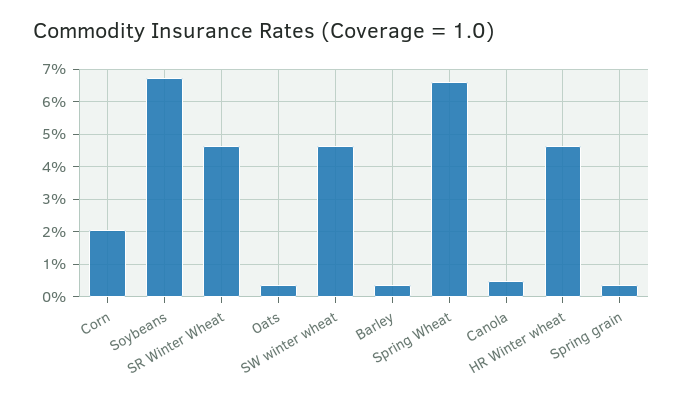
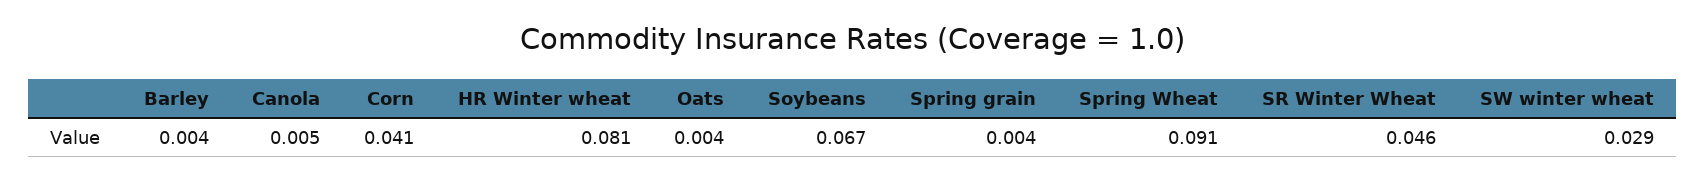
Corn: 0.02 -> 0.041
SW winter wheat: 0.046 -> 0.029
Spring Wheat: 0.066 -> 0.091
HR Winter wheat: 0.046 -> 0.081

